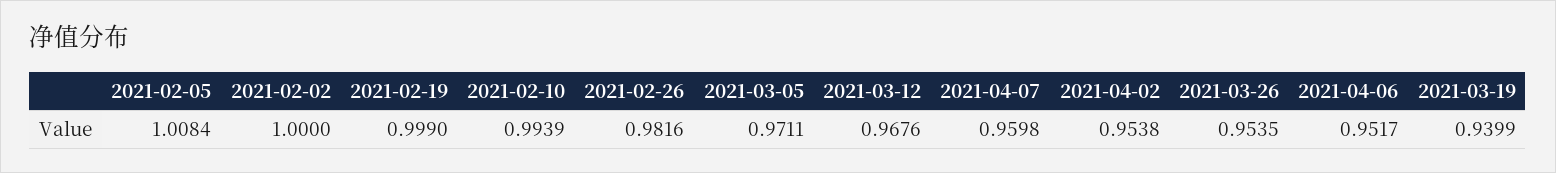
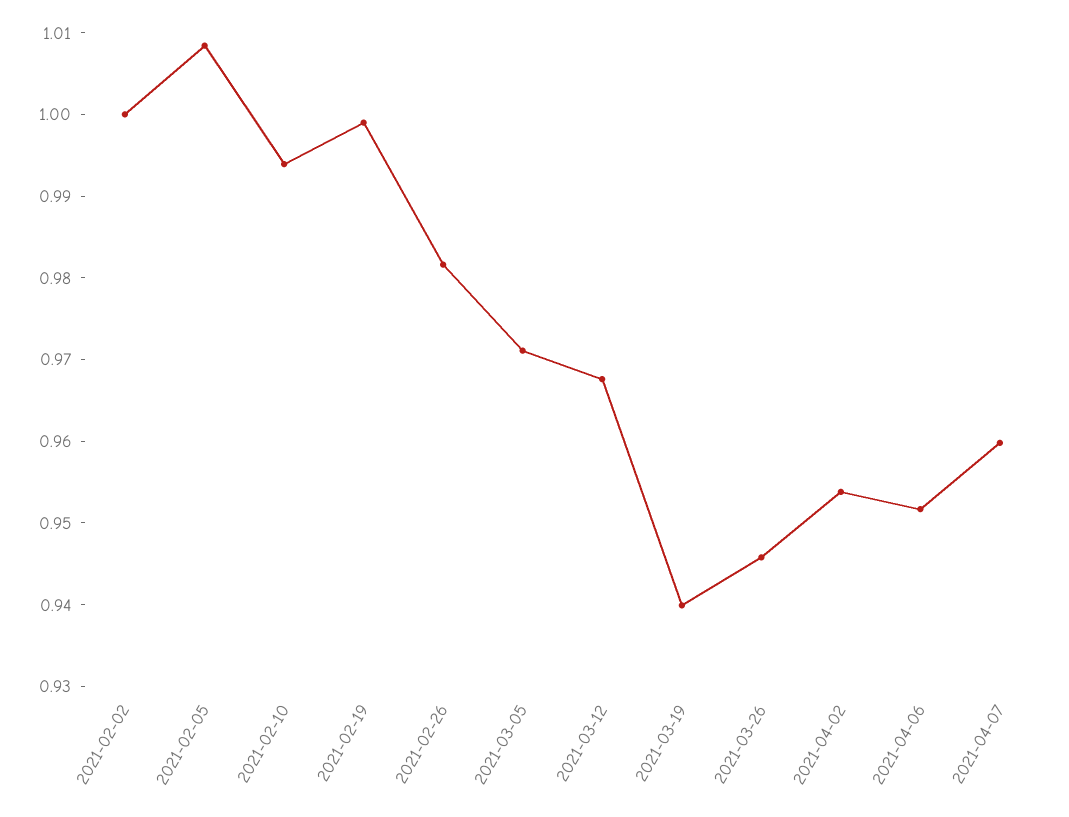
2021-03-26: 0.9535 -> 0.946

